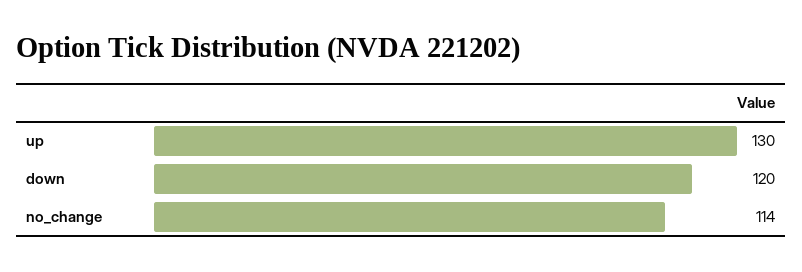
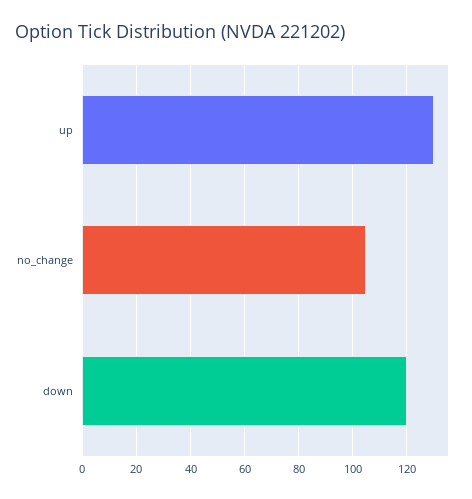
no_change: 114 -> 105

